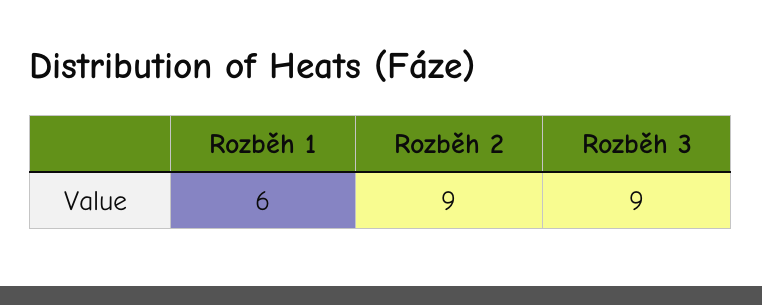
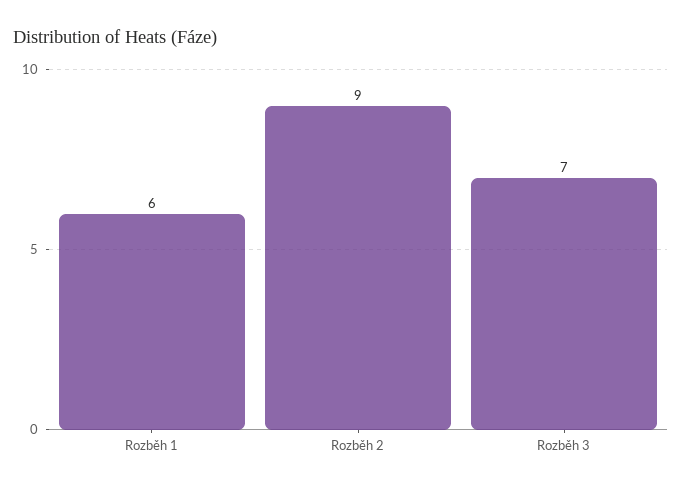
Rozběh 3: 9 -> 7

